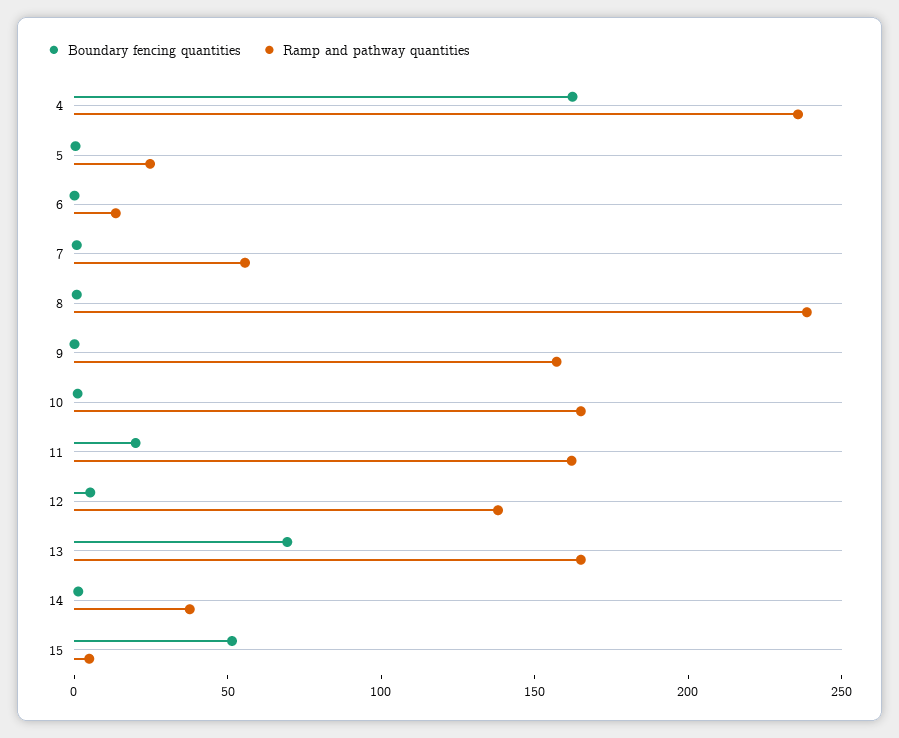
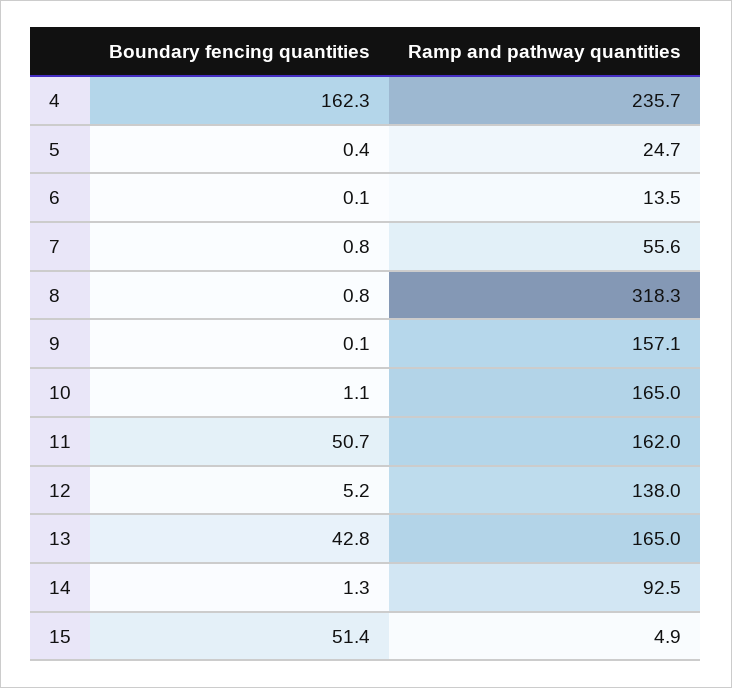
Ramp and pathway quantities, 8: 240 -> 318.3
Boundary fencing quantities, 11: 20 -> 50.7
Boundary fencing quantities, 13: 70 -> 42.8
Ramp and pathway quantities, 14: 40 -> 92.5

